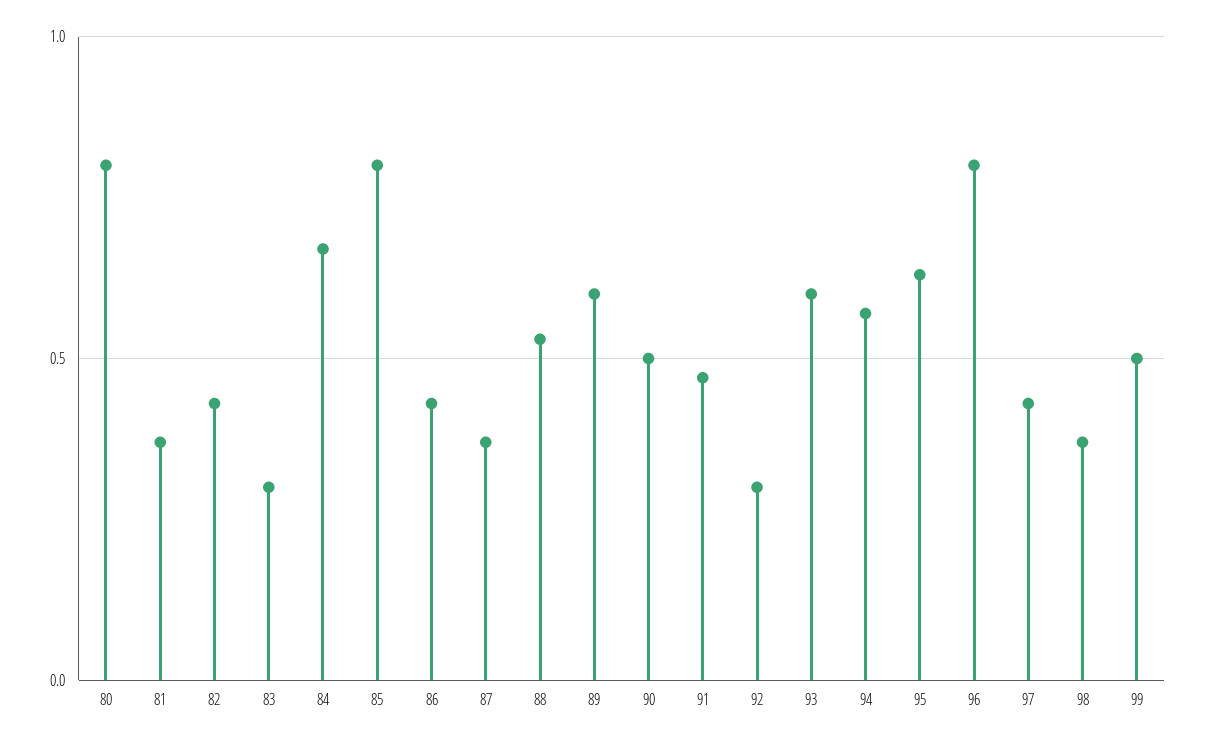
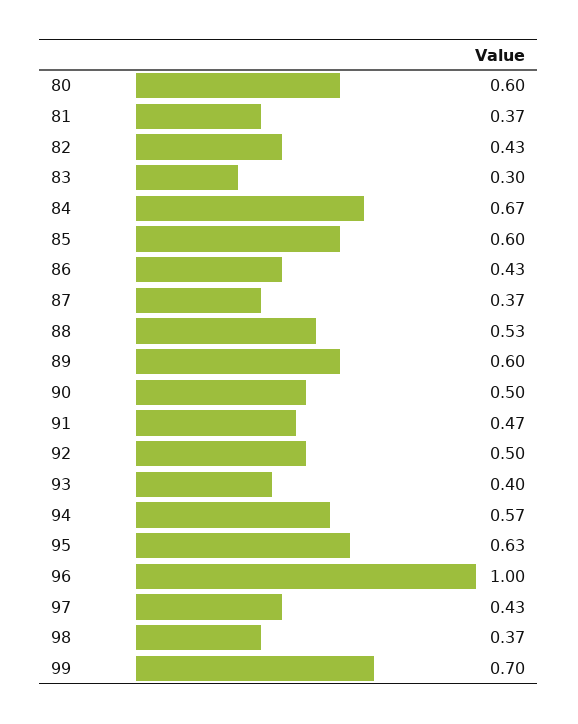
80: 0.8 -> 0.6
85: 0.8 -> 0.6
92: 0.3 -> 0.5
93: 0.6 -> 0.4
96: 0.8 -> 1
99: 0.5 -> 0.7

